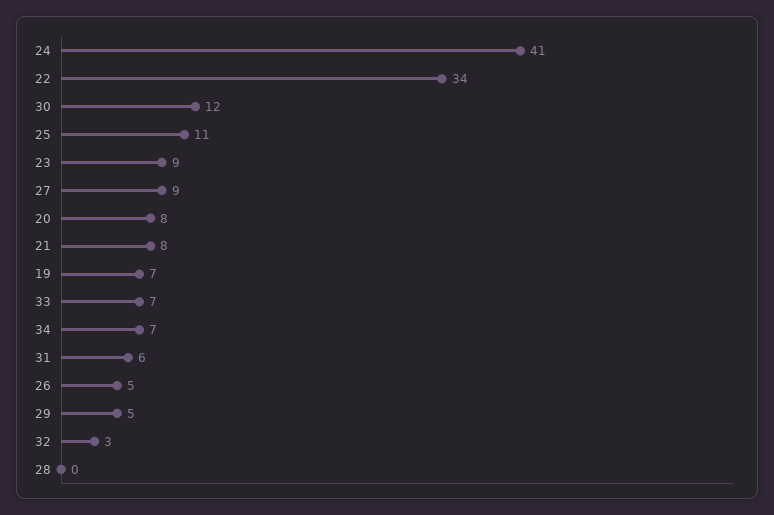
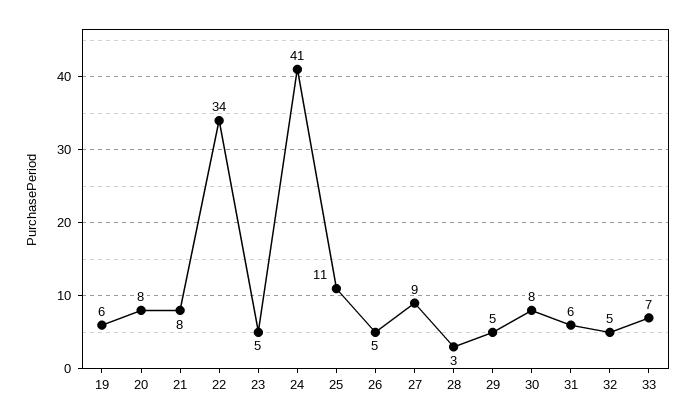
30: 12 -> 8
23: 9 -> 5
19: 7 -> 6
34: 7 -> none
32: 3 -> 5
28: 0 -> 3

